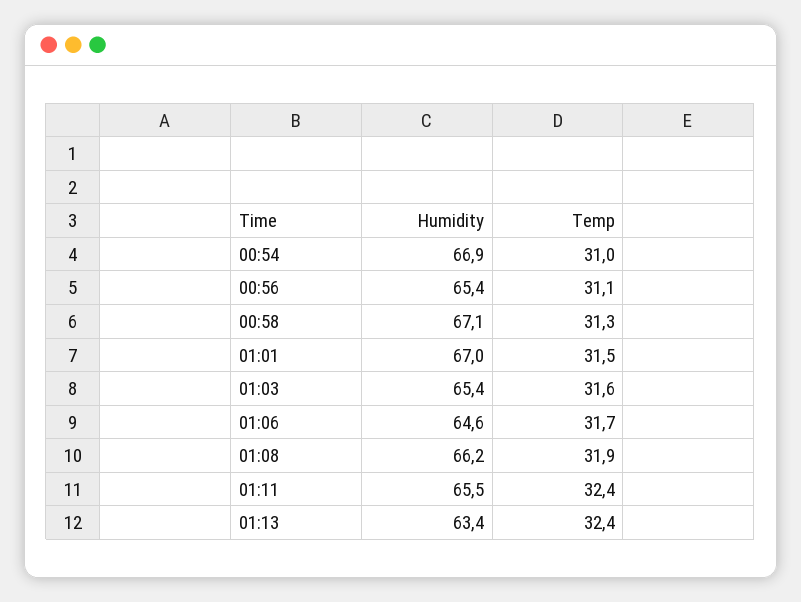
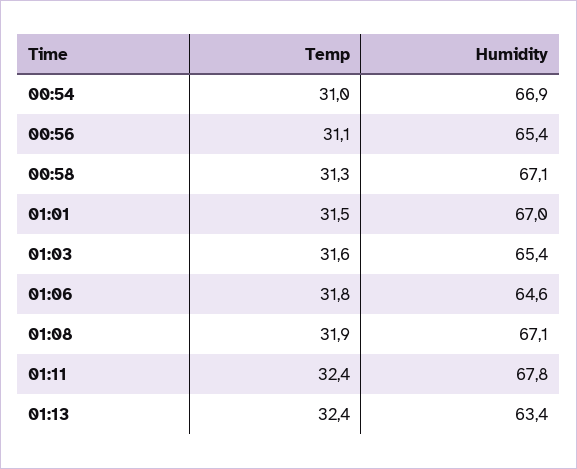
Temp, 01:06: 31.7 -> 31.8
Humidity, 01:08: 66.2 -> 67.1
Humidity, 01:11: 65.5 -> 67.8

